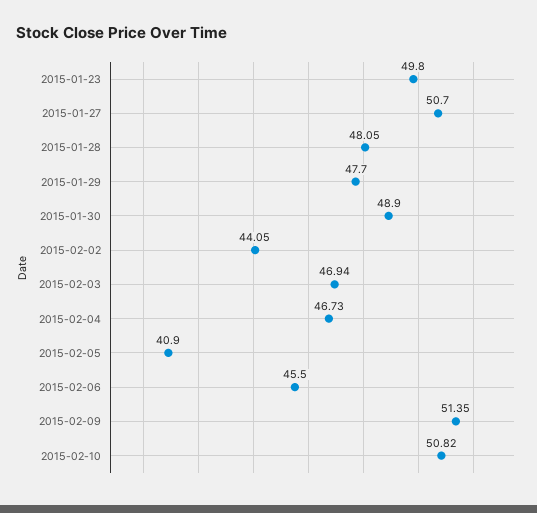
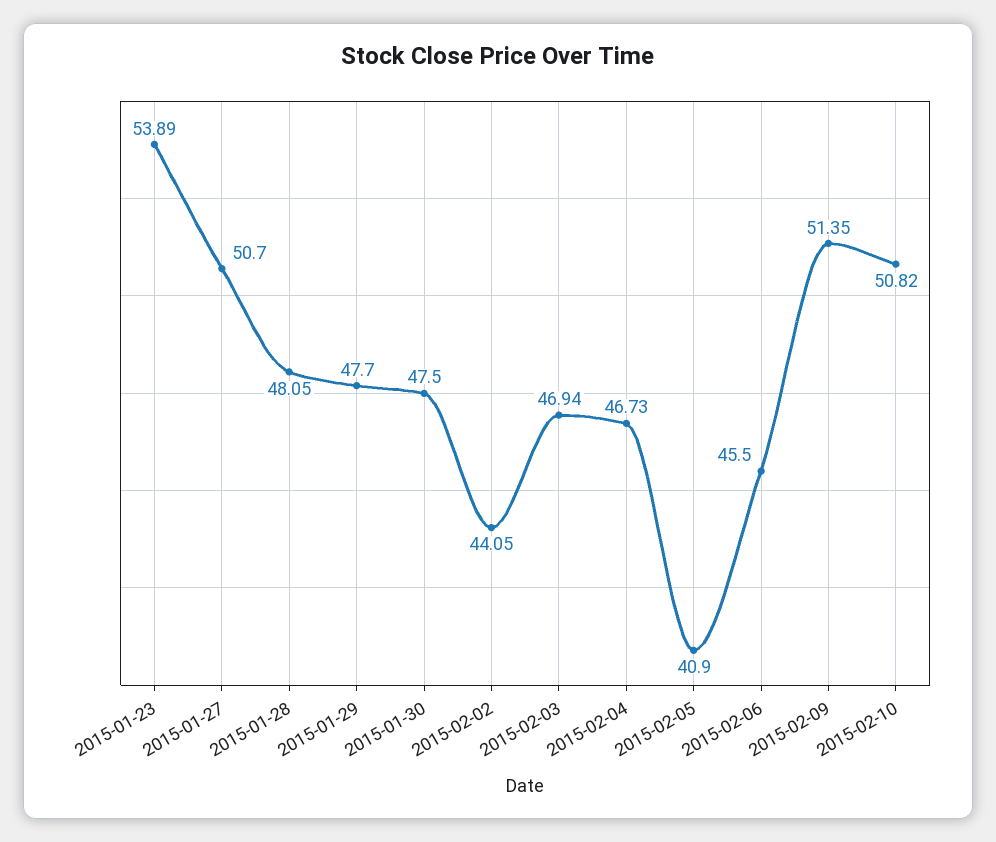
2015-01-23: 49.8 -> 53.89
2015-01-30: 48.9 -> 47.5

